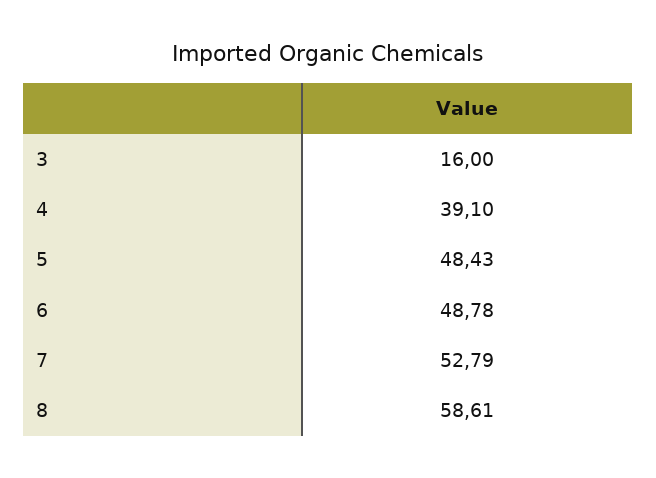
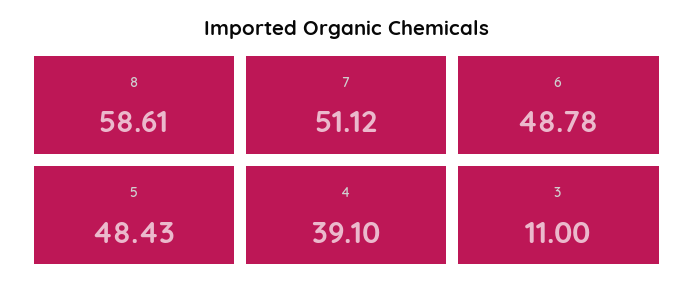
3: 16 -> 11
7: 52.79 -> 51.12

